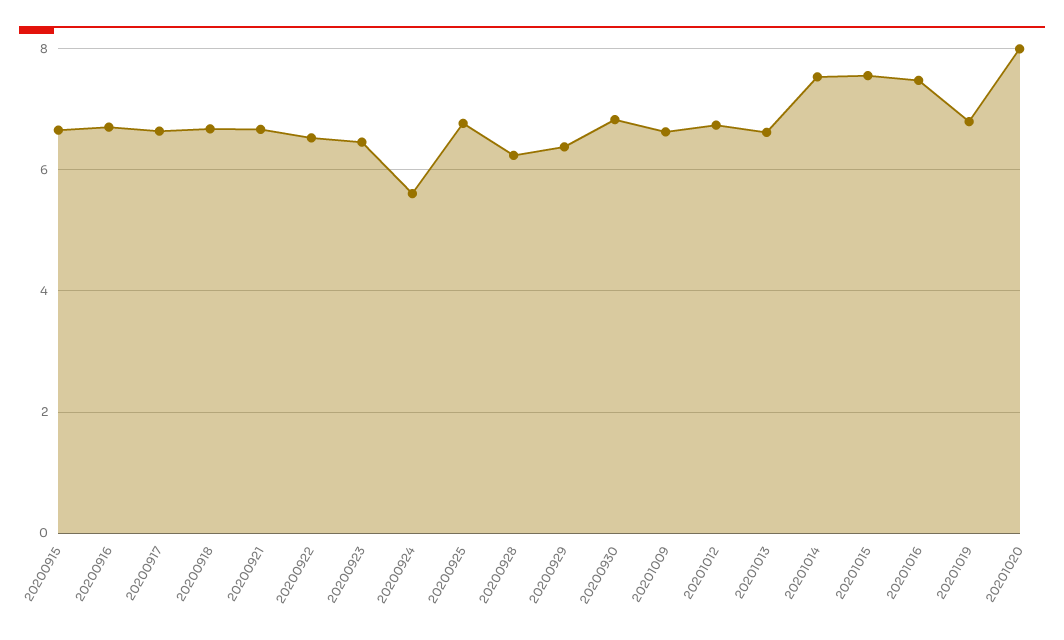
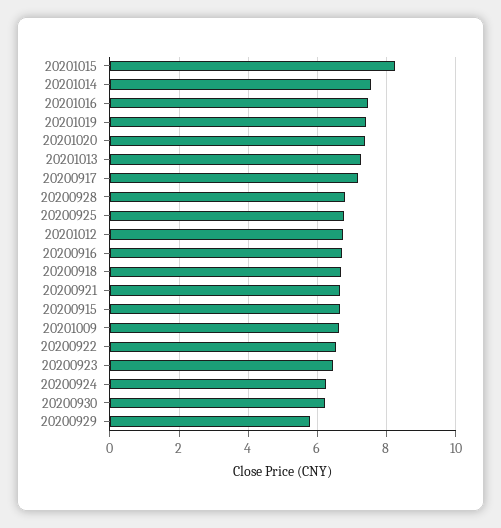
20200917: 6.6 -> 7.2
20200924: 5.6 -> 6.2
20200928: 6.2 -> 6.8
20200929: 6.4 -> 5.8
20200930: 6.8 -> 6.2
20201013: 6.6 -> 7.2
20201015: 7.6 -> 8.2
20201019: 6.8 -> 7.4
20201020: 8 -> 7.4

